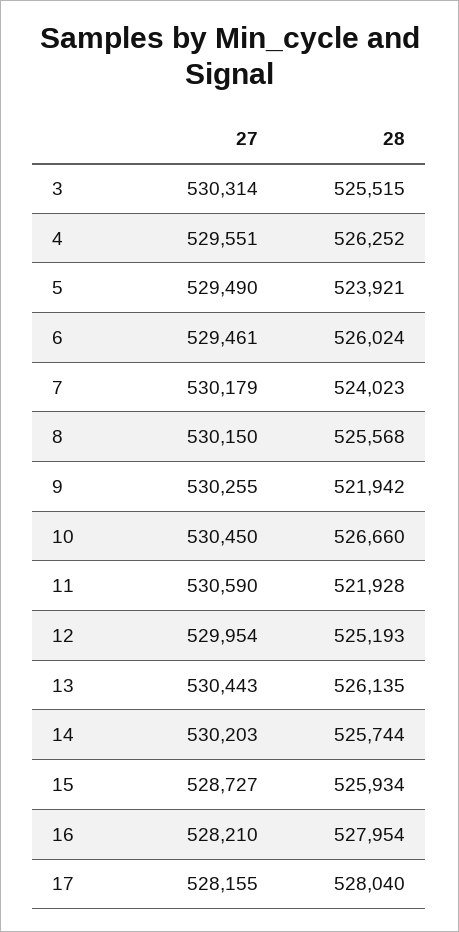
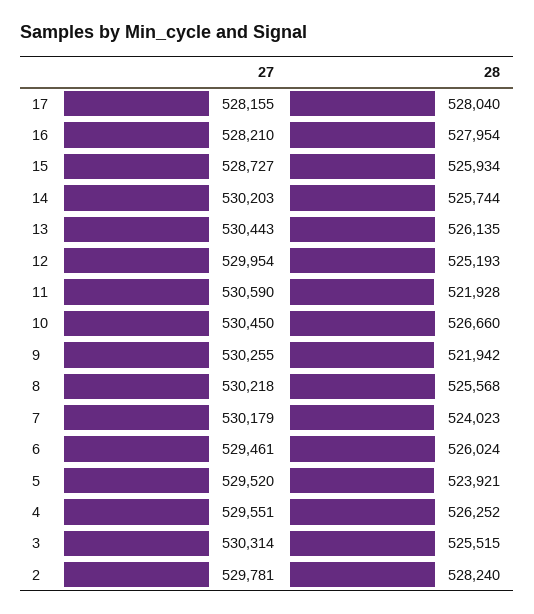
27, 5: 529490 -> 529520
27, 8: 530150 -> 530218
27, 2: none -> 529781
28, 2: none -> 528240

